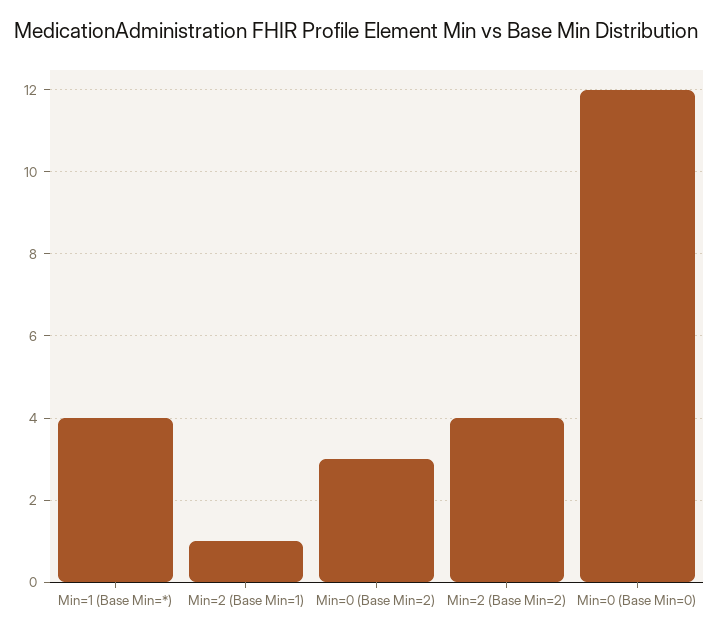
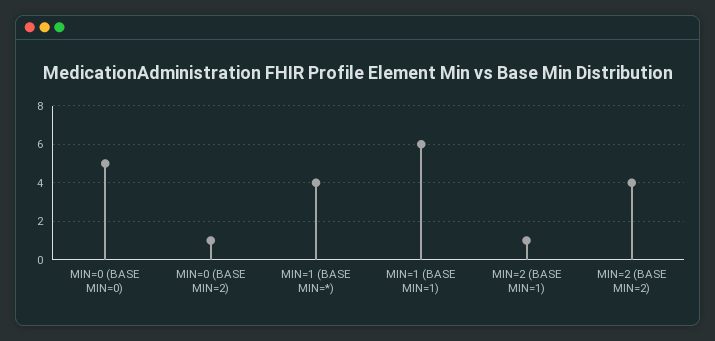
Min=0 (Base Min=2): 3 -> 1
Min=0 (Base Min=0): 12 -> 5
MIN=1 (BASE MIN=1): none -> 6

